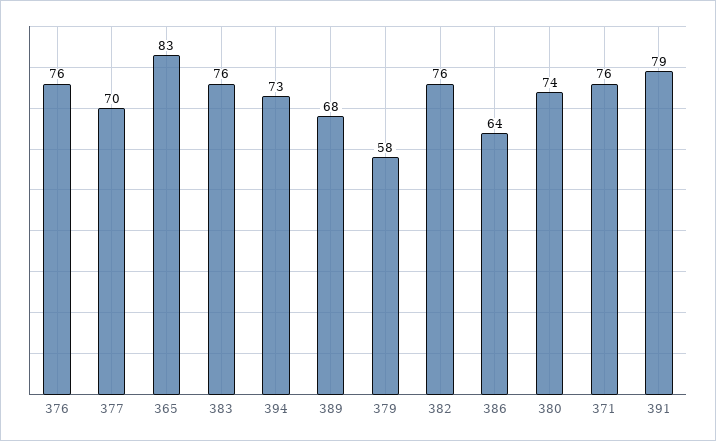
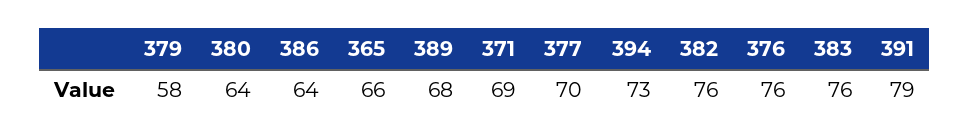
365: 83 -> 66
380: 74 -> 64
371: 76 -> 69

